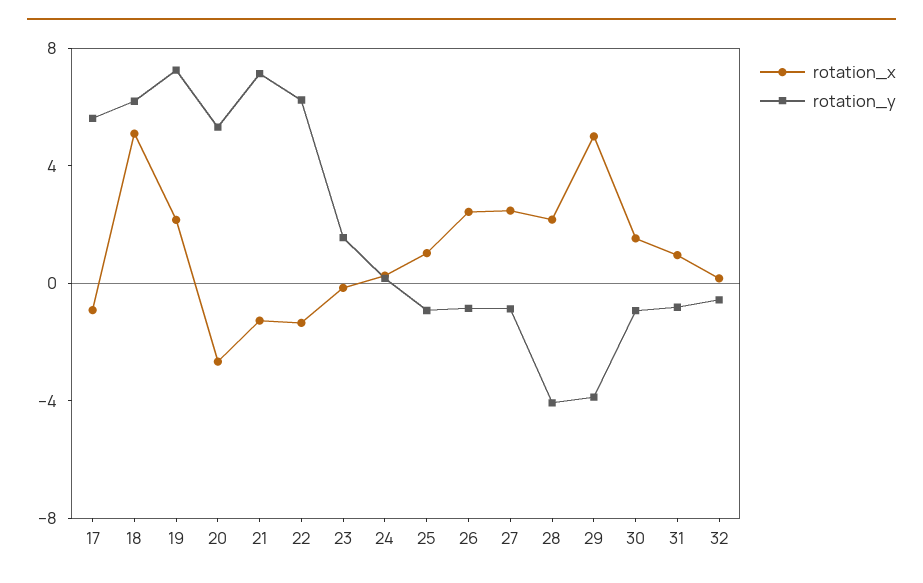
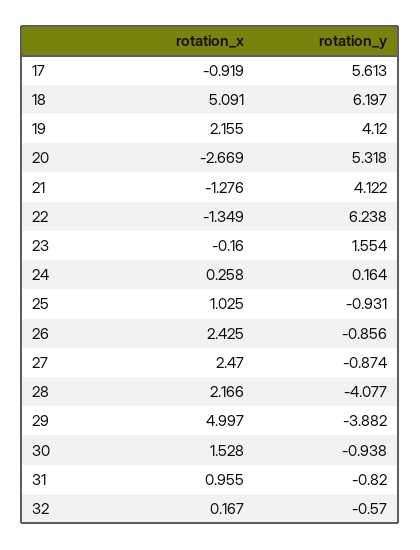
rotation_y, 19: 7 -> 4.12
rotation_y, 21: 7 -> 4.122

